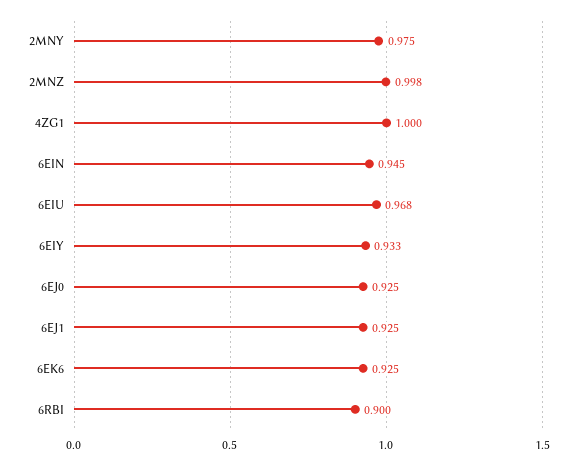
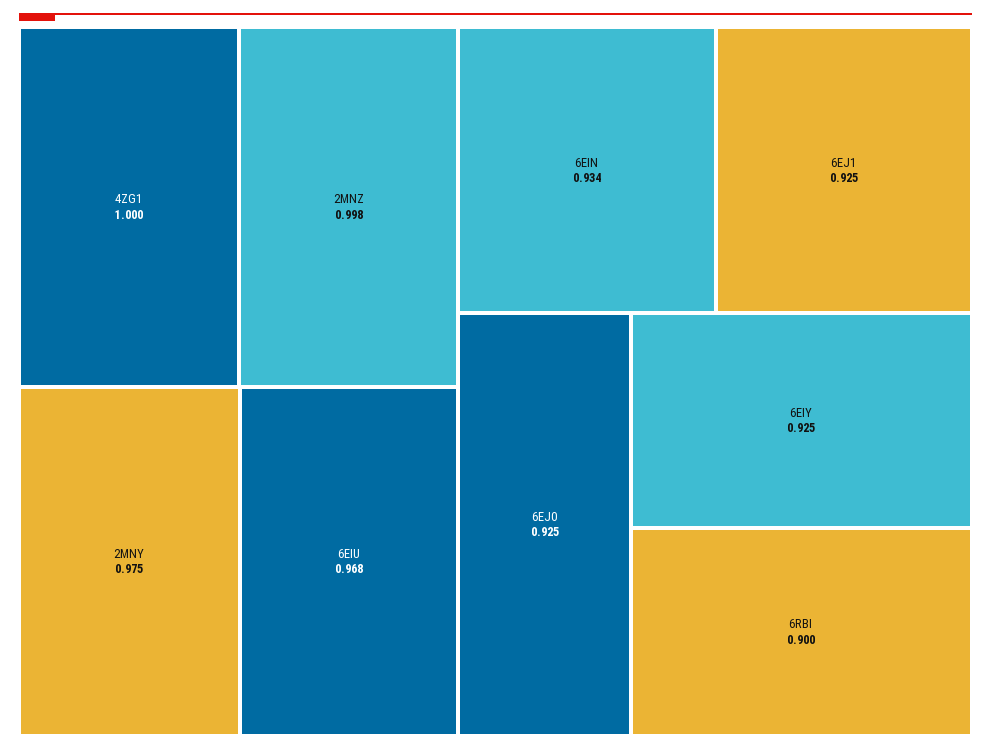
6EIN: 0.945 -> 0.934
6EIY: 0.933 -> 0.925
6EK6: 0.925 -> none

